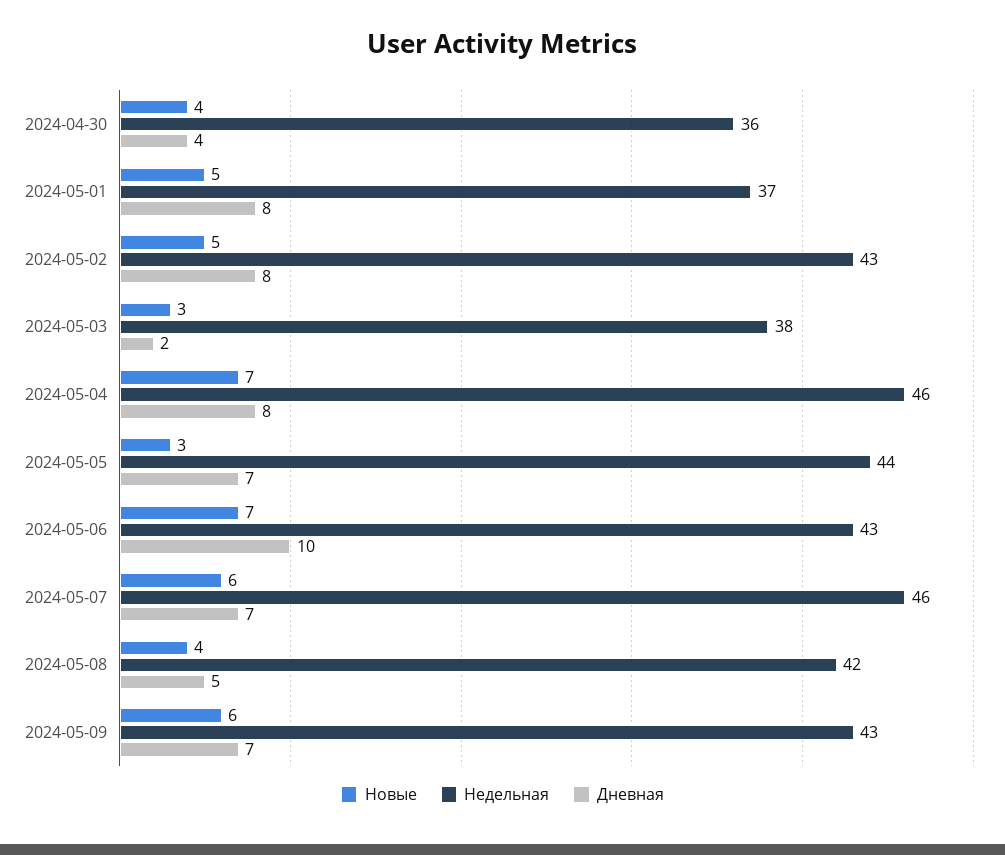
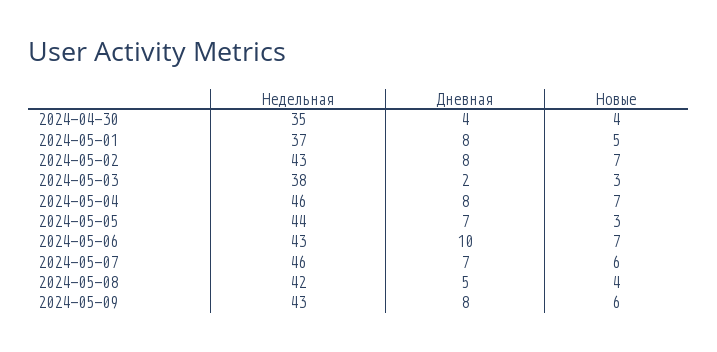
Недельная, 2024-04-30: 36 -> 35
Новые, 2024-05-02: 5 -> 7
Дневная, 2024-05-09: 7 -> 8

